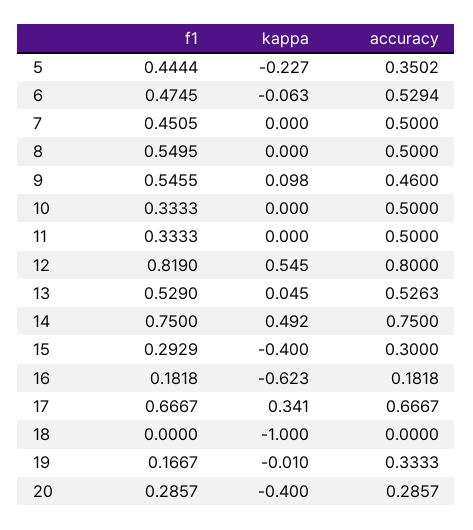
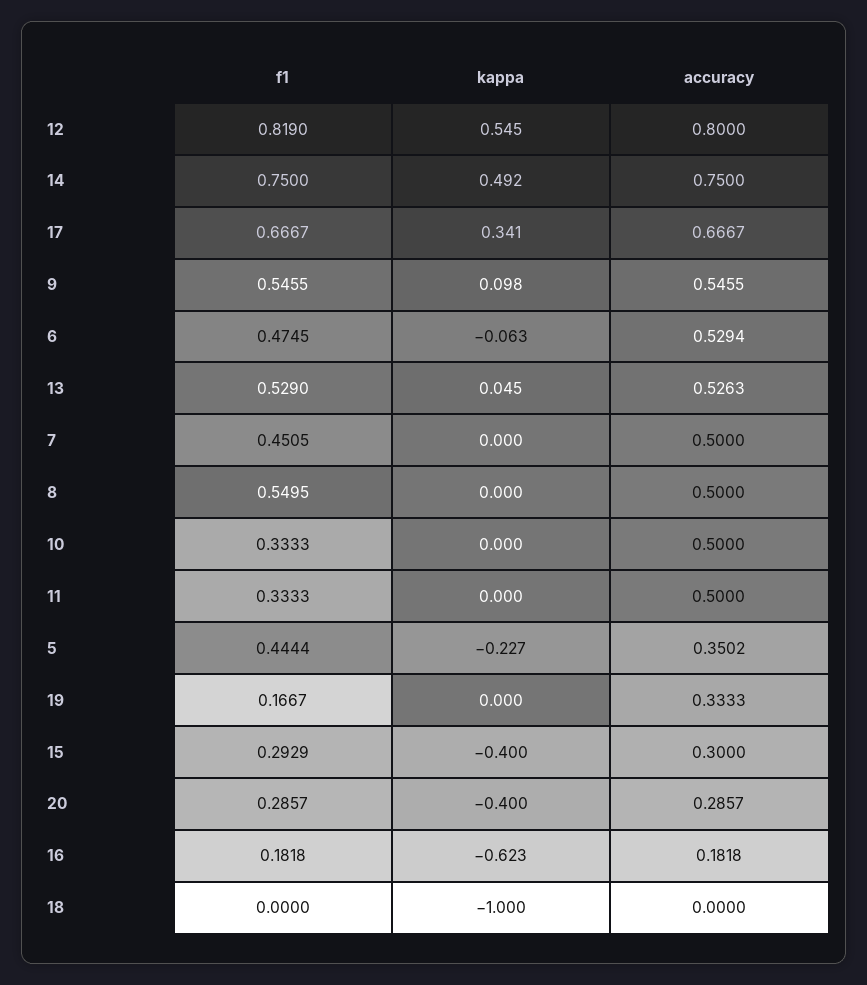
accuracy, 9: 0.46 -> 0.5455
kappa, 19: -0.01 -> 0

